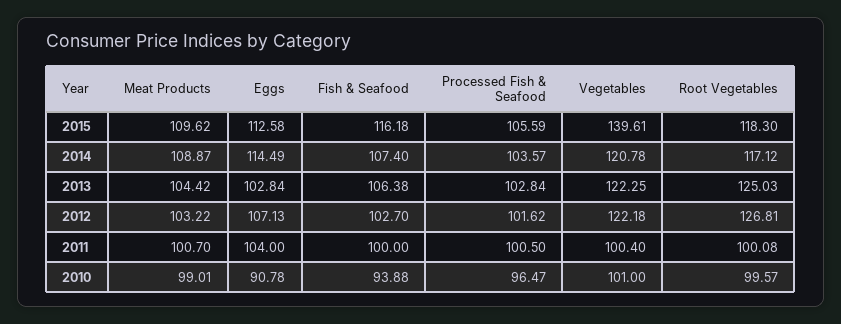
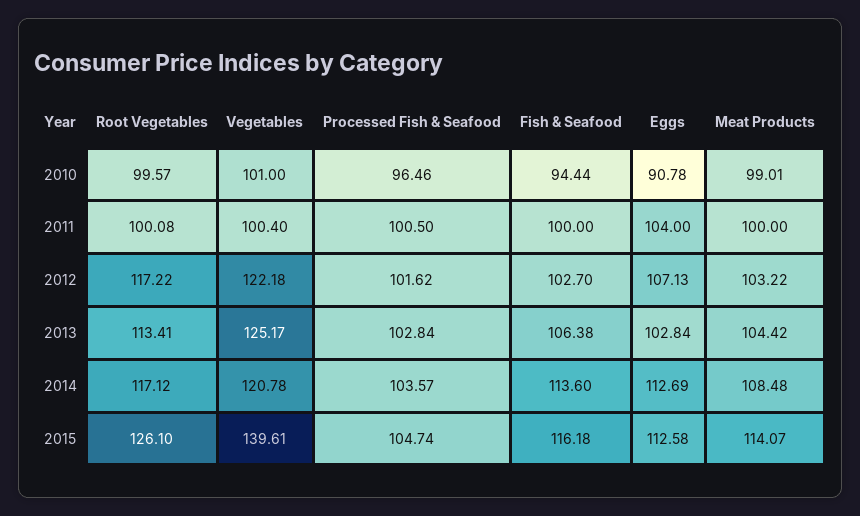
Meat Products, 2015: 109.62 -> 114.07
Processed Fish & Seafood, 2015: 105.59 -> 104.74
Root Vegetables, 2015: 118.3 -> 126.1
Meat Products, 2014: 108.87 -> 108.48
Eggs, 2014: 114.49 -> 112.69
Fish & Seafood, 2014: 107.4 -> 113.6
Vegetables, 2013: 122.25 -> 125.17
Root Vegetables, 2013: 125.03 -> 113.41
Root Vegetables, 2012: 126.81 -> 117.22
Meat Products, 2011: 100.7 -> 100
Fish & Seafood, 2010: 93.88 -> 94.44
Processed Fish & Seafood, 2010: 96.47 -> 96.46

